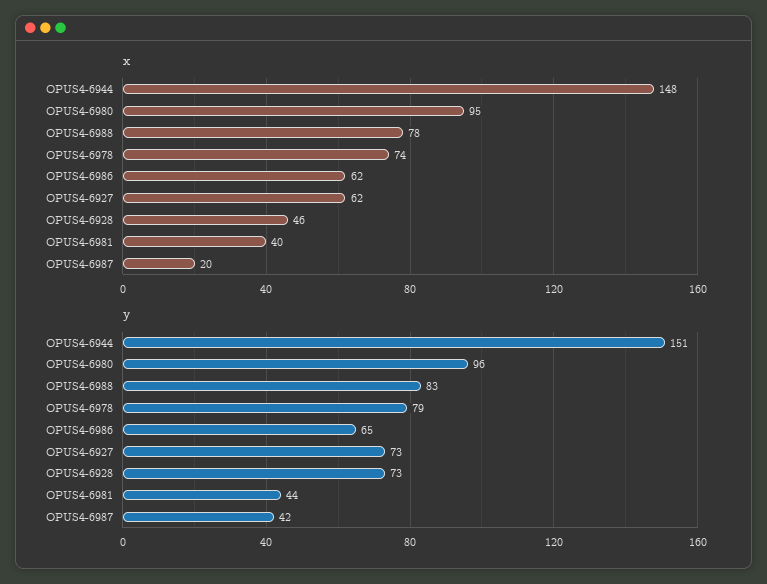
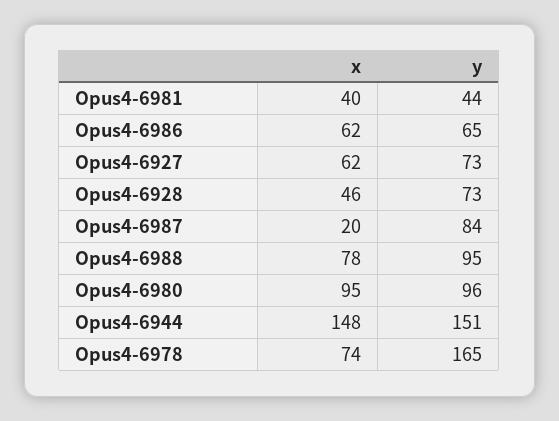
y, OPUS4-6988: 83 -> 95
y, OPUS4-6978: 79 -> 165
y, OPUS4-6987: 42 -> 84

